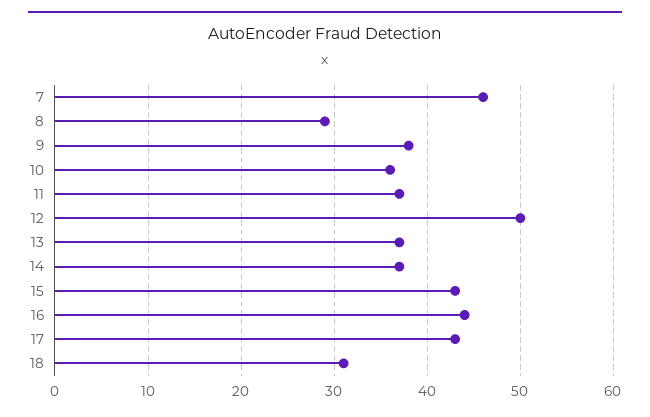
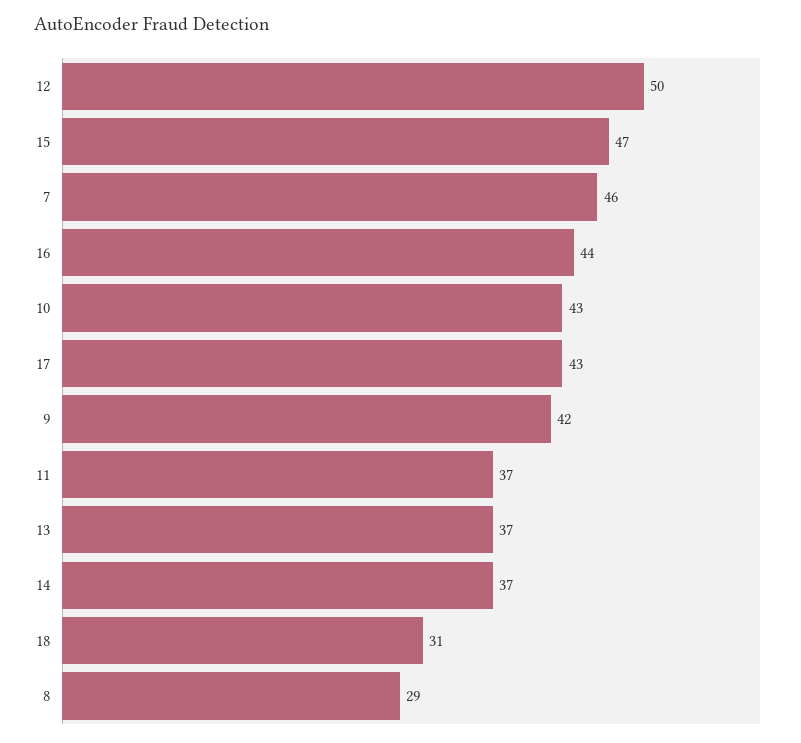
9: 38 -> 42
10: 36 -> 43
15: 43 -> 47

